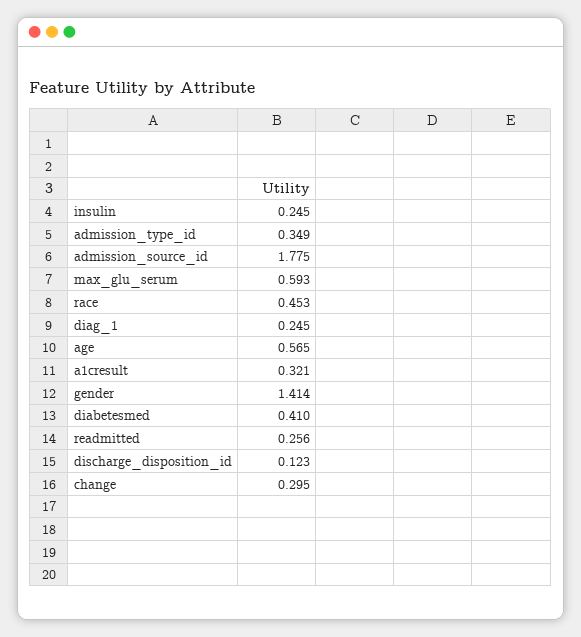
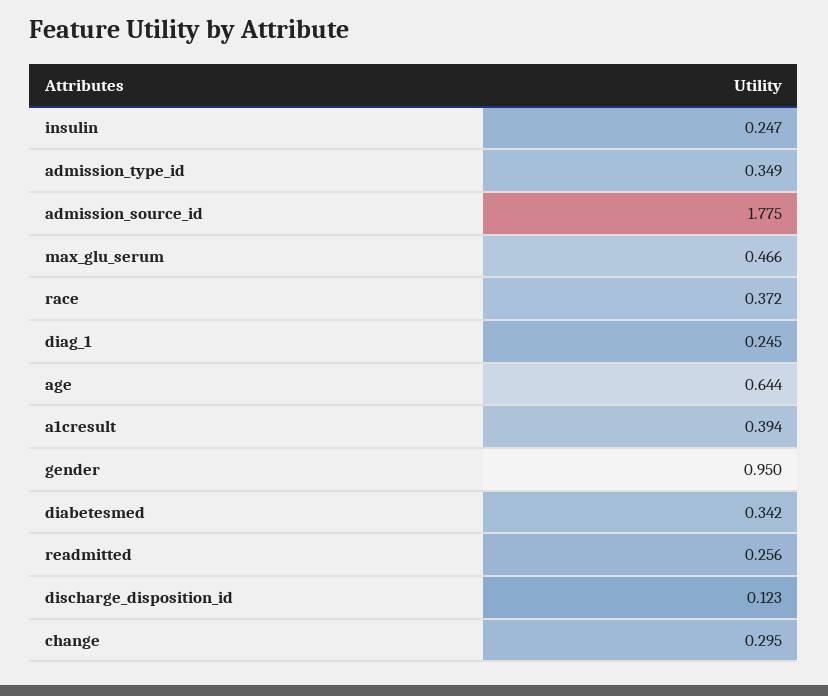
insulin: 0.245 -> 0.247
max_glu_serum: 0.593 -> 0.466
race: 0.453 -> 0.372
age: 0.565 -> 0.644
a1cresult: 0.321 -> 0.394
gender: 1.414 -> 0.95
diabetesmed: 0.41 -> 0.342

